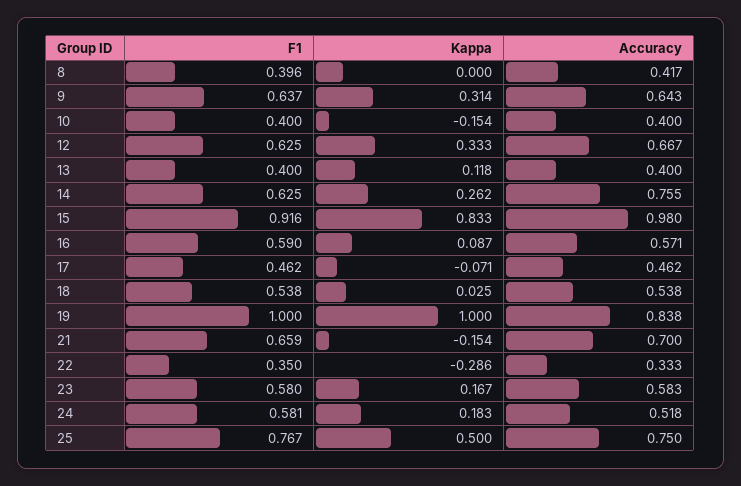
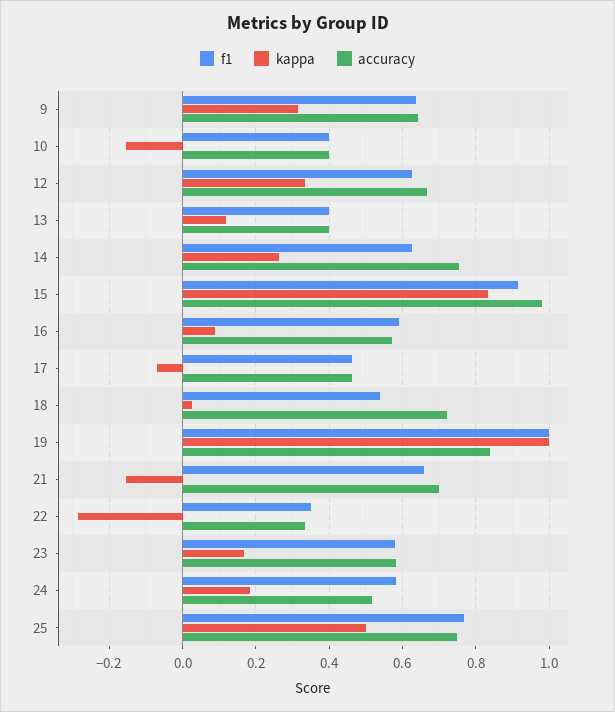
F1, 8: 0.396 -> none
Kappa, 8: 0 -> none
Accuracy, 8: 0.417 -> none
Accuracy, 18: 0.538 -> 0.72

